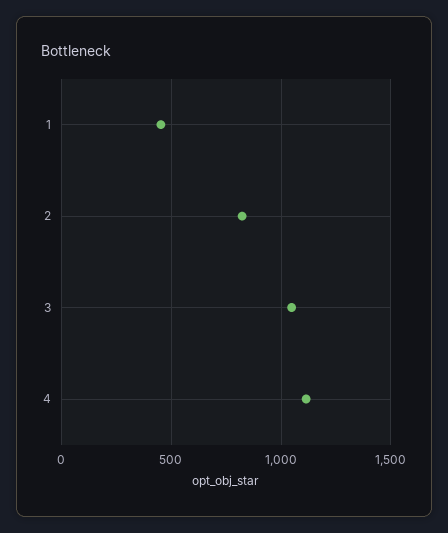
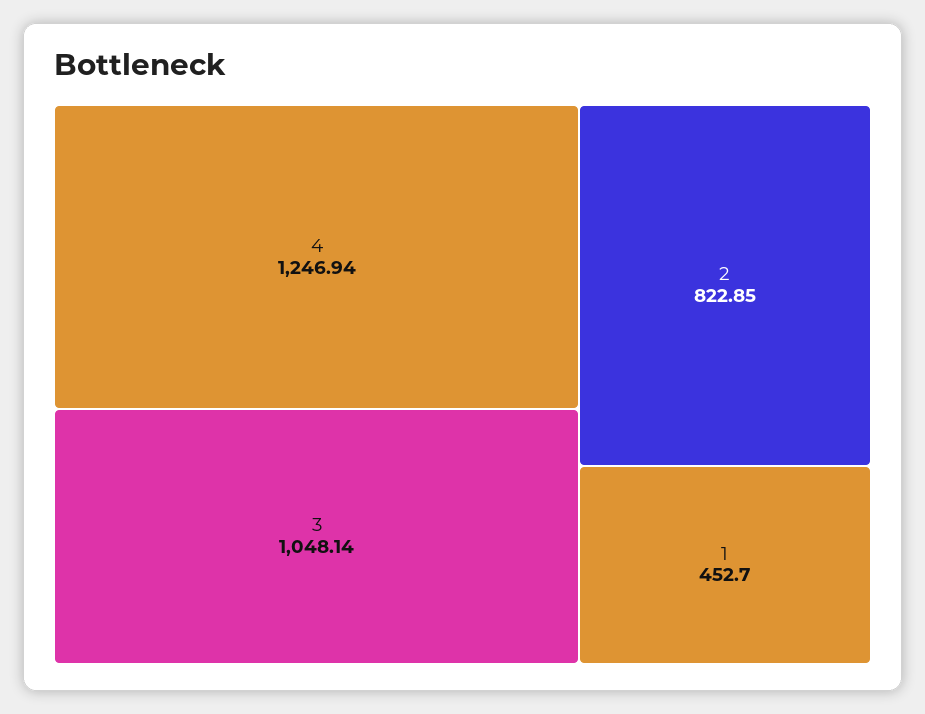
4: 1100 -> 1246.94

